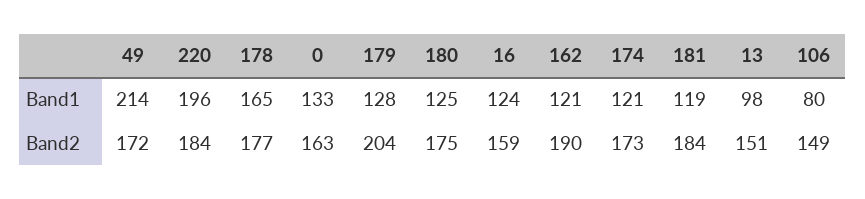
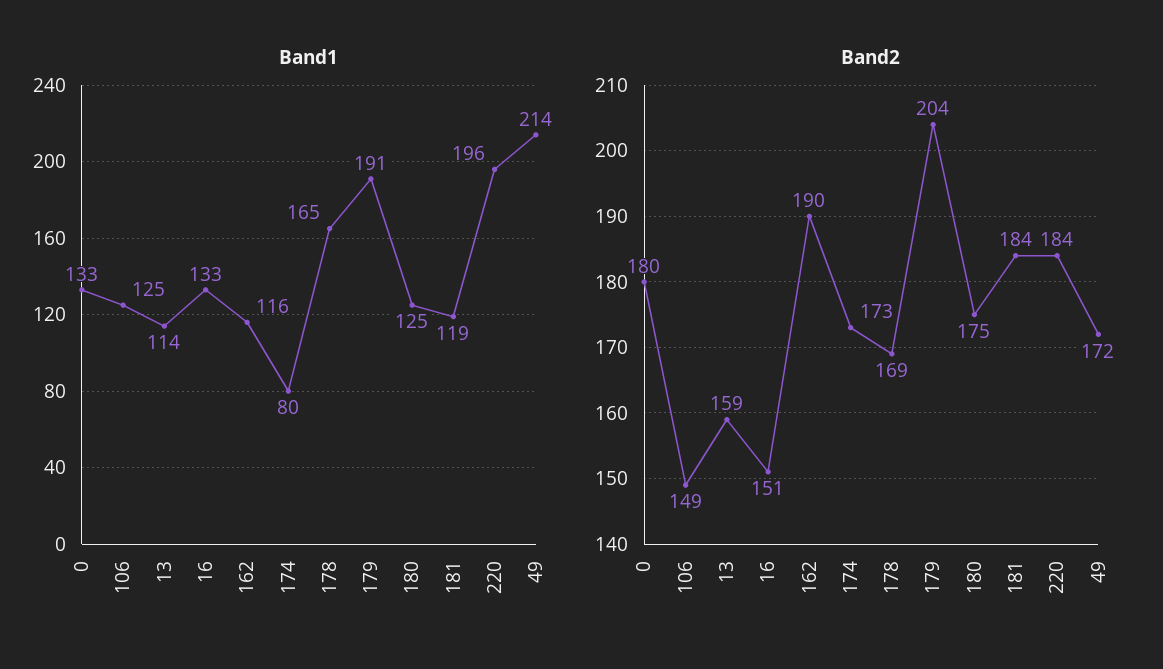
Band1, 179: 128 -> 191
Band1, 16: 124 -> 133
Band1, 162: 121 -> 116
Band1, 174: 121 -> 80
Band1, 13: 98 -> 114
Band1, 106: 80 -> 125
Band2, 178: 177 -> 169
Band2, 0: 163 -> 180
Band2, 16: 159 -> 151
Band2, 13: 151 -> 159

